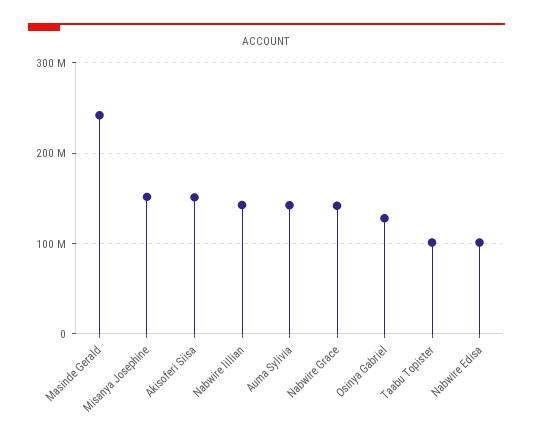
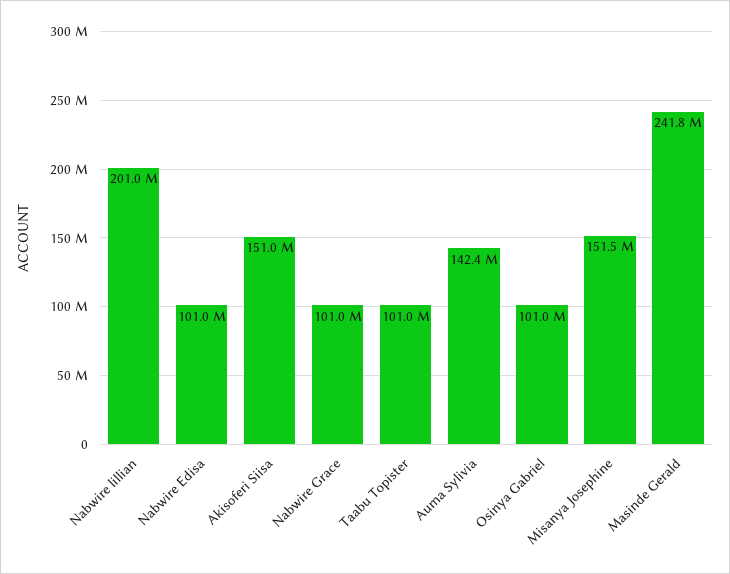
Nabwire lillian: 140000000 -> 201000000
Nabwire Grace: 140000000 -> 101000000
Osinya Gabriel: 130000000 -> 101000000

